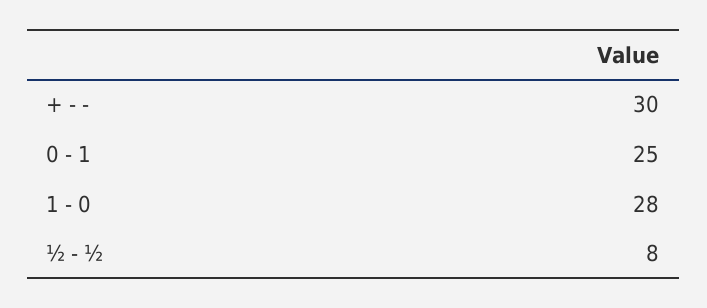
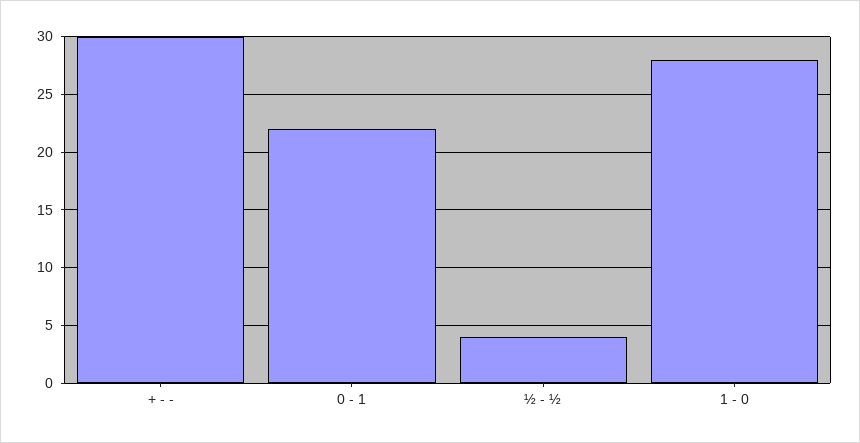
0 - 1: 25 -> 22
½ - ½: 8 -> 4

